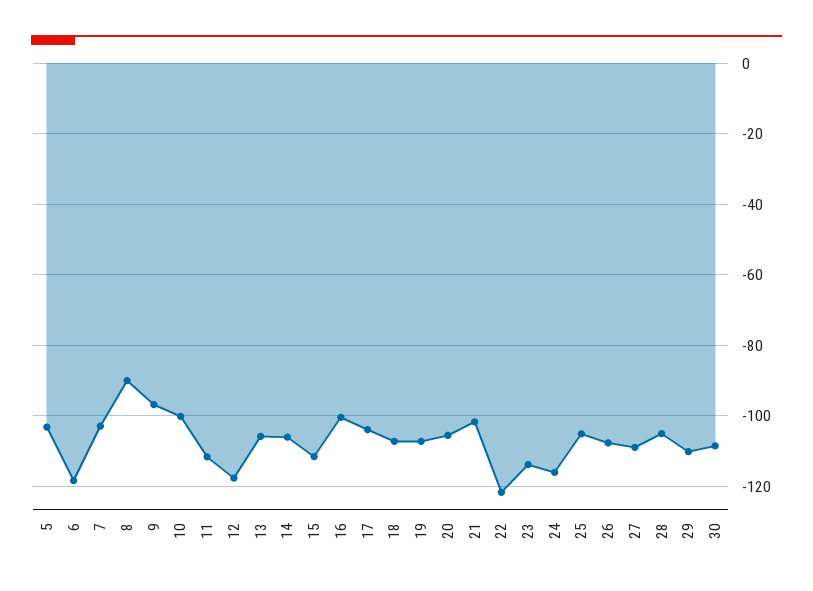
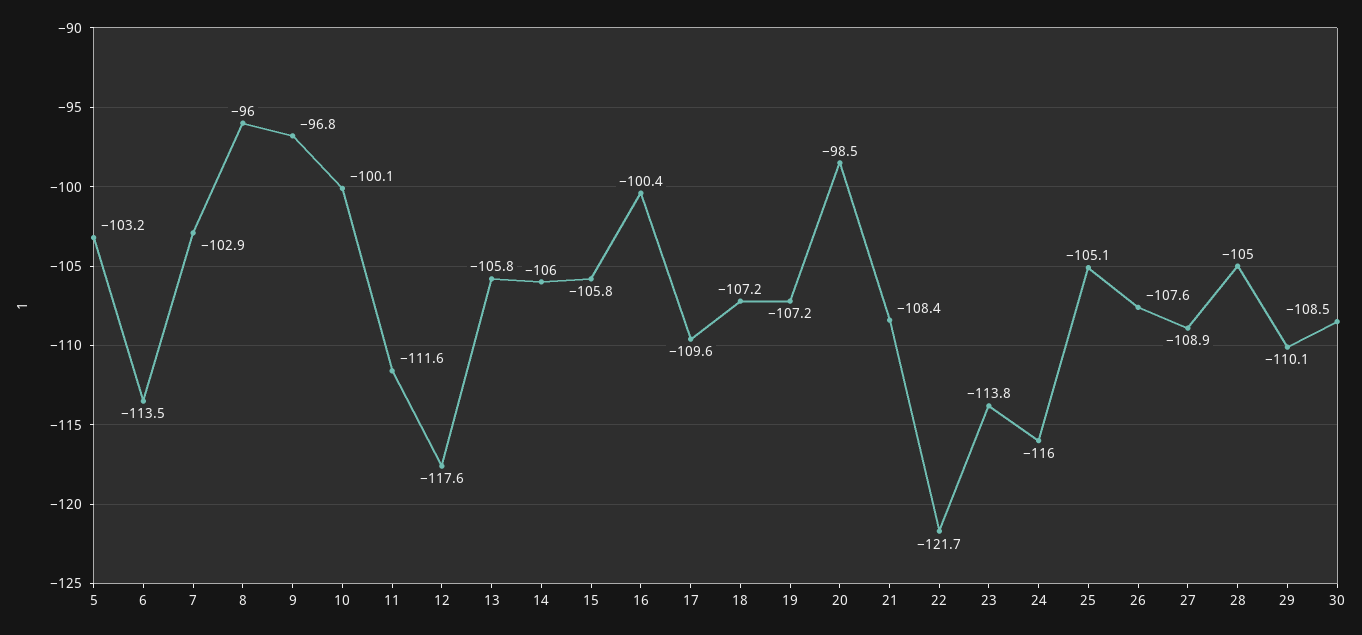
6: -118 -> -113.5
8: -90 -> -96
15: -112 -> -105.8
17: -104 -> -109.6
20: -106 -> -98.5
21: -102 -> -108.4

